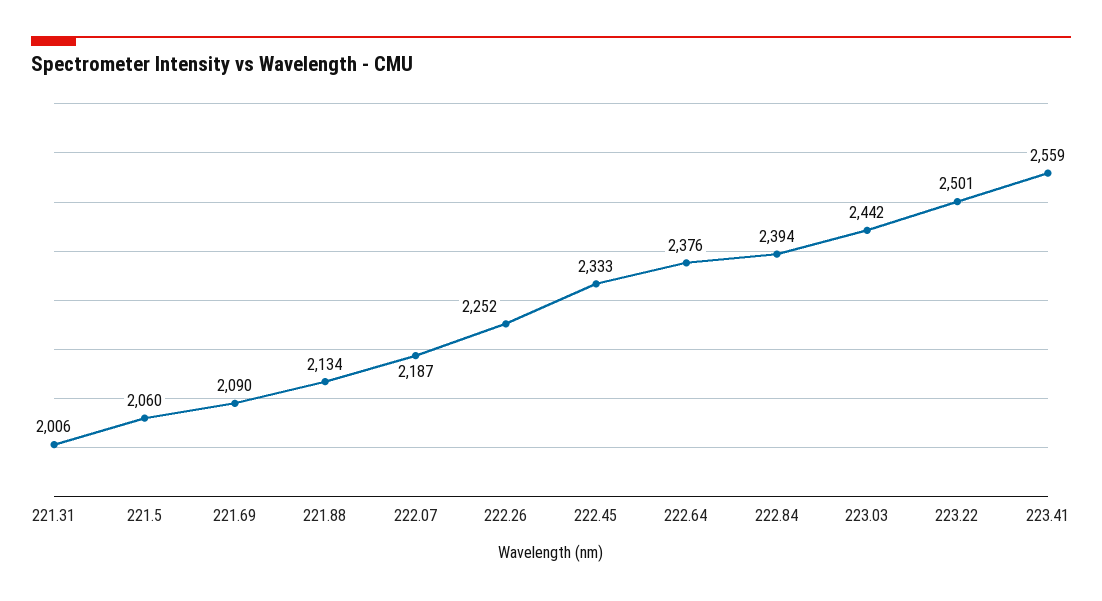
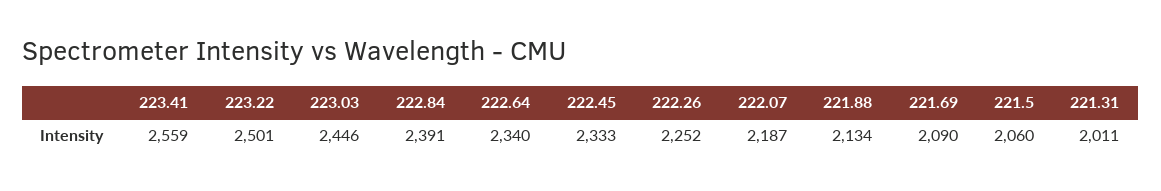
221.31: 2006 -> 2011
222.64: 2376 -> 2340
222.84: 2394 -> 2391
223.03: 2442 -> 2446

